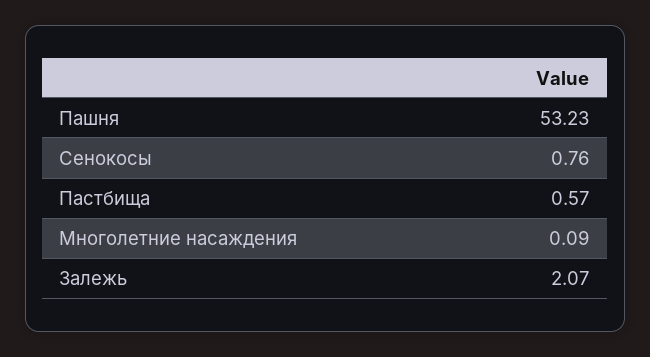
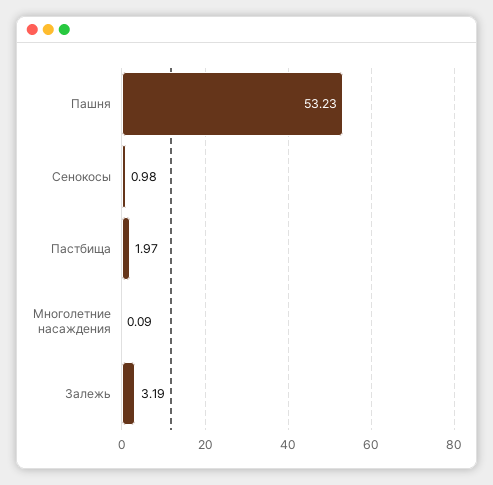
Сенокосы: 0.76 -> 0.98
Пастбища: 0.57 -> 1.97
Залежь: 2.07 -> 3.19

